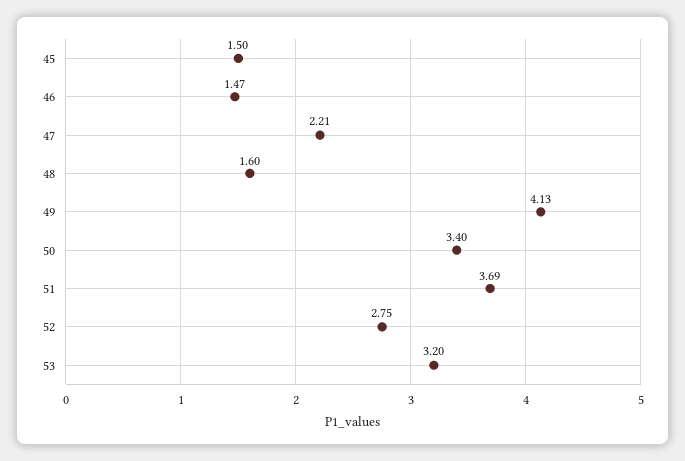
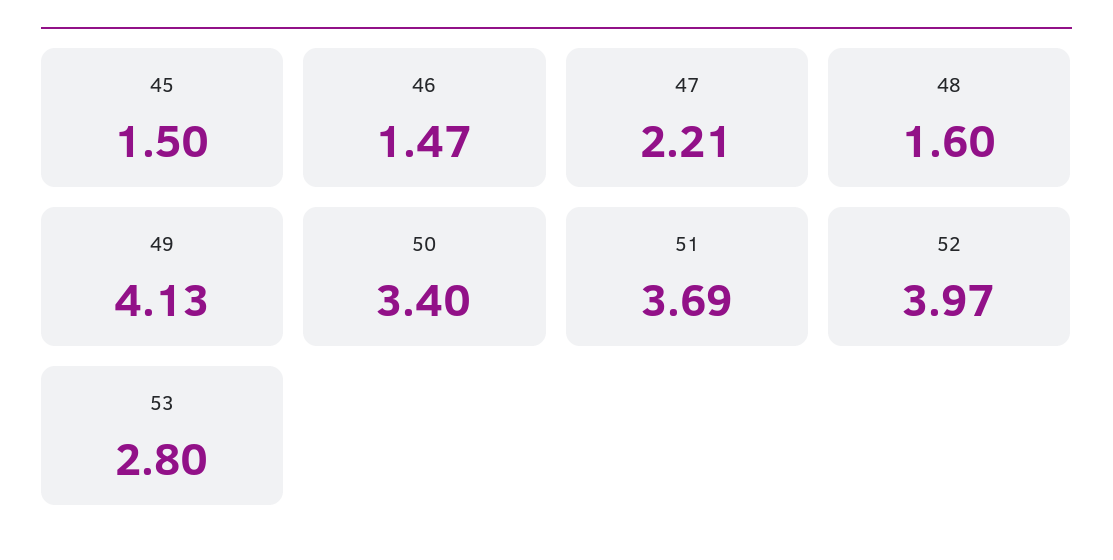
52: 2.75 -> 3.97
53: 3.2 -> 2.8

